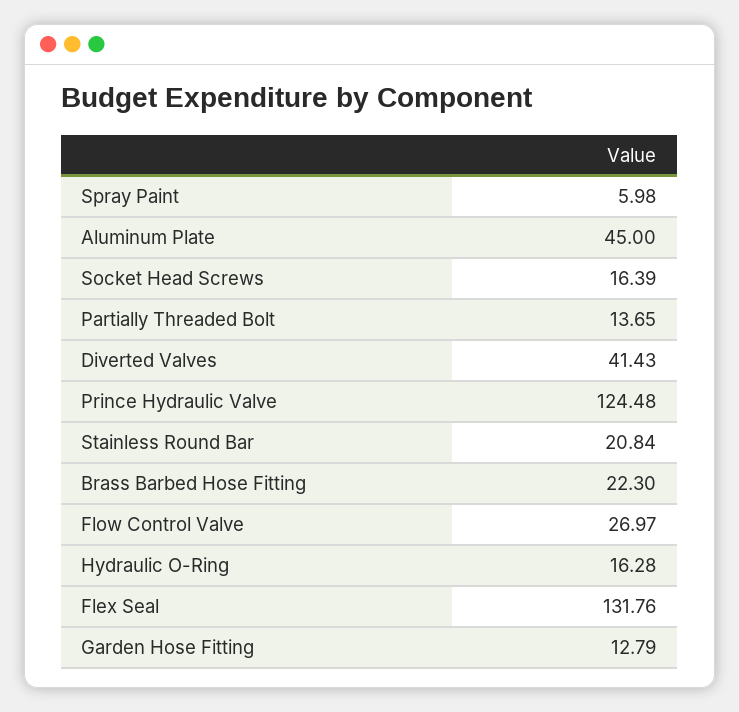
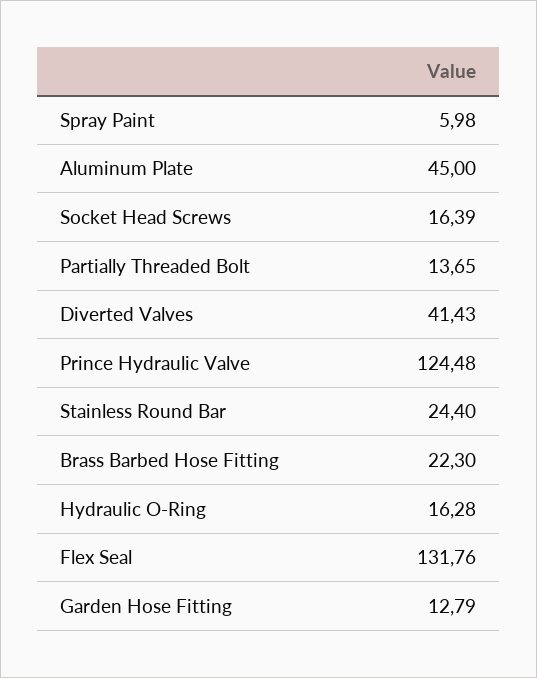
Stainless Round Bar: 20.84 -> 24.4
Flow Control Valve: 26.97 -> none

